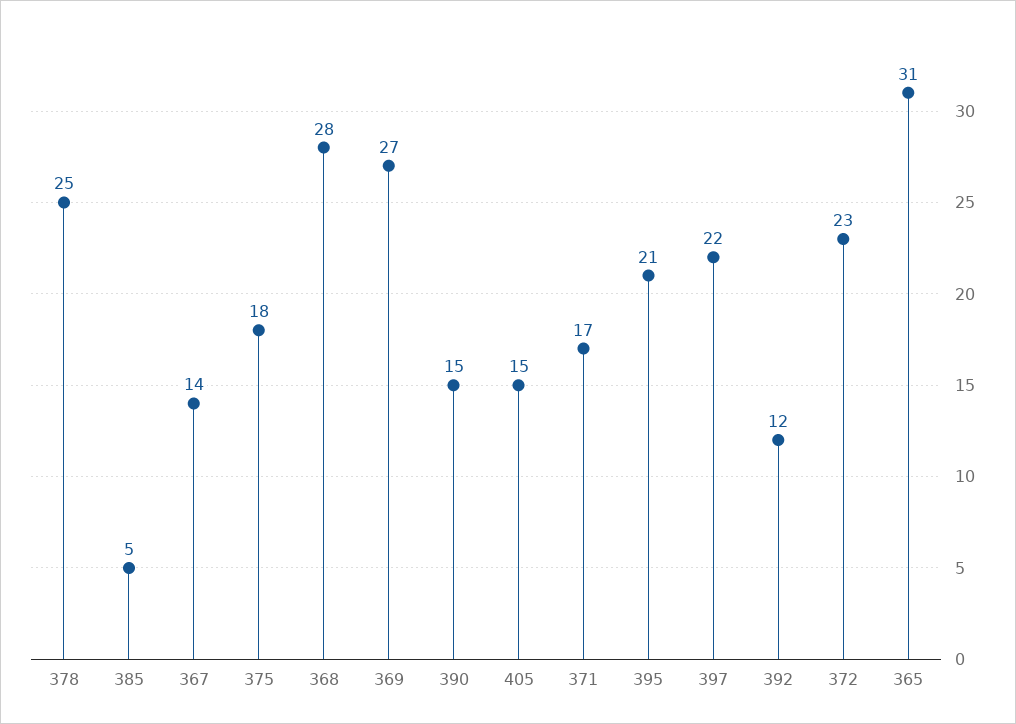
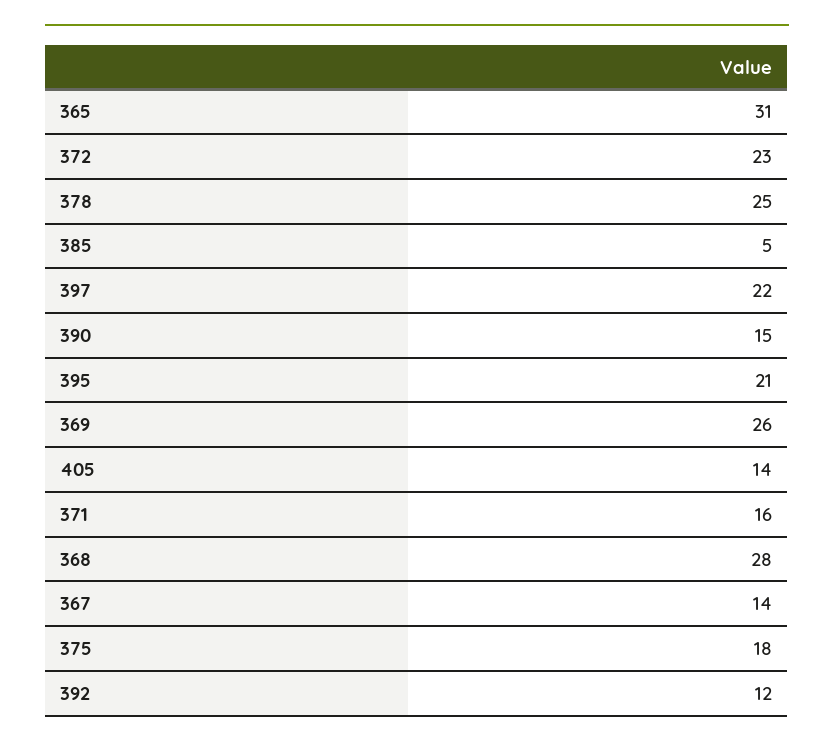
369: 27 -> 26
405: 15 -> 14
371: 17 -> 16

